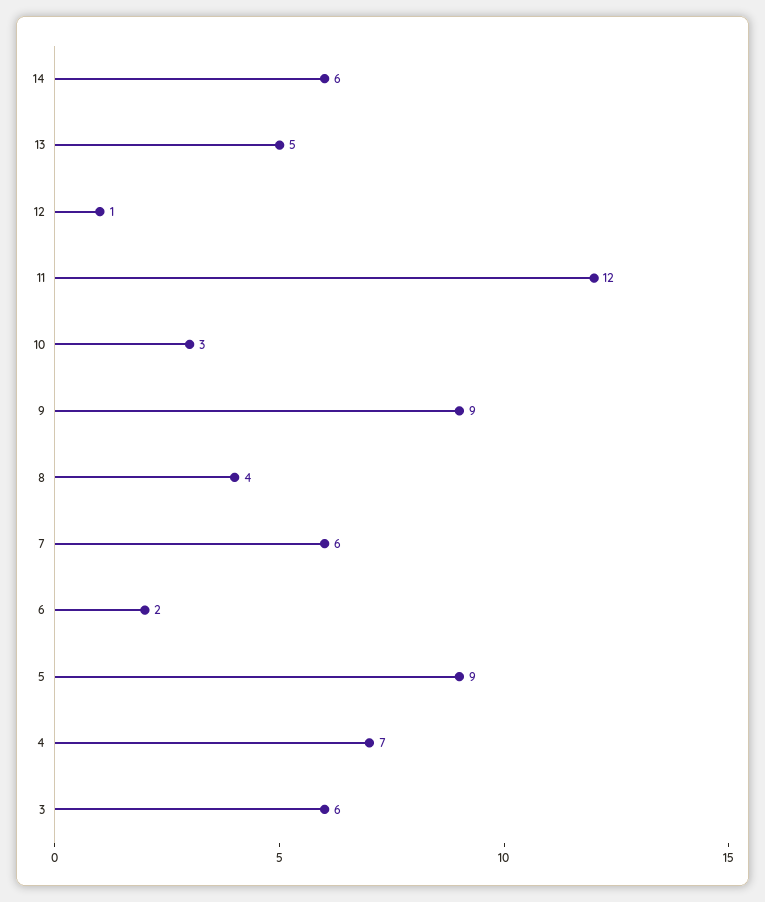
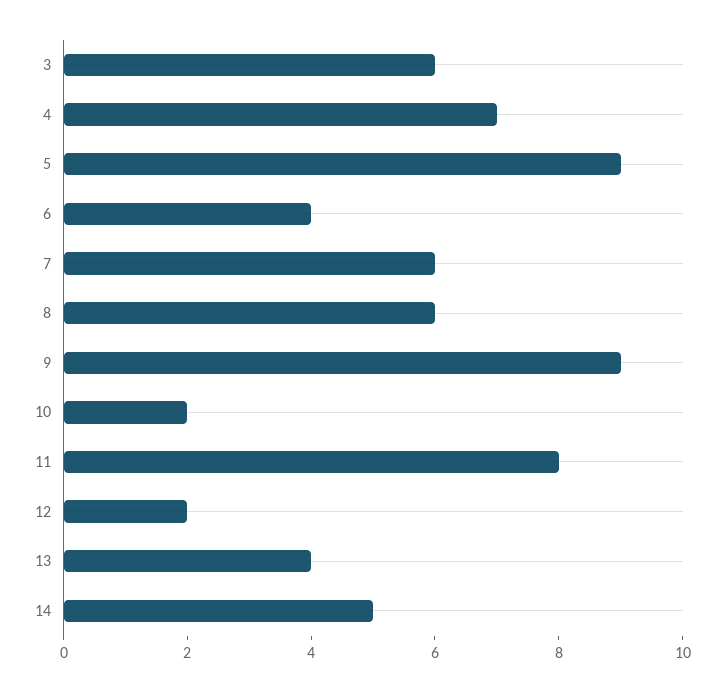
14: 6 -> 5
13: 5 -> 4
12: 1 -> 2
11: 12 -> 8
10: 3 -> 2
8: 4 -> 6
6: 2 -> 4

